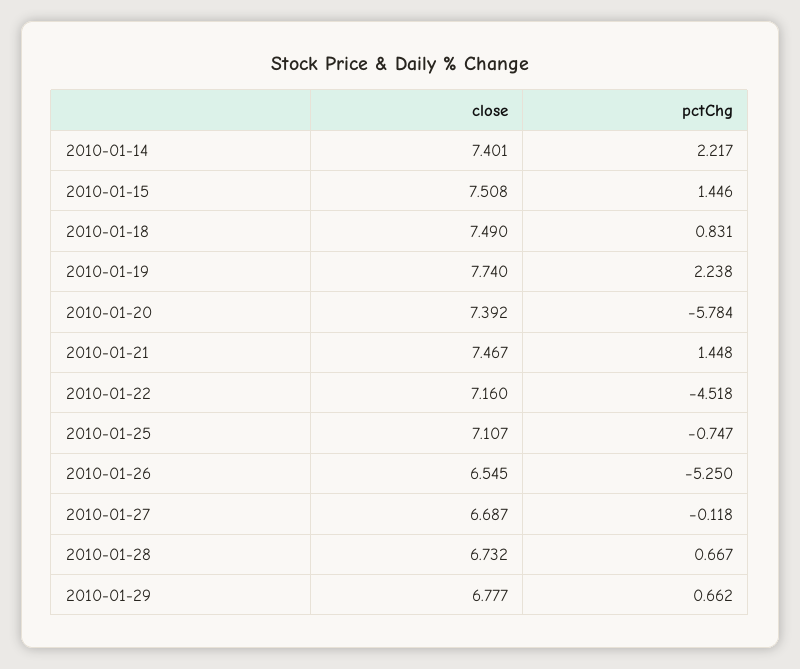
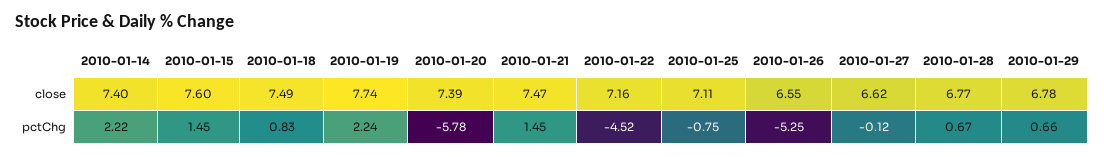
close, 2010-01-15: 7.508 -> 7.6
close, 2010-01-27: 6.687 -> 6.62
close, 2010-01-28: 6.732 -> 6.77

